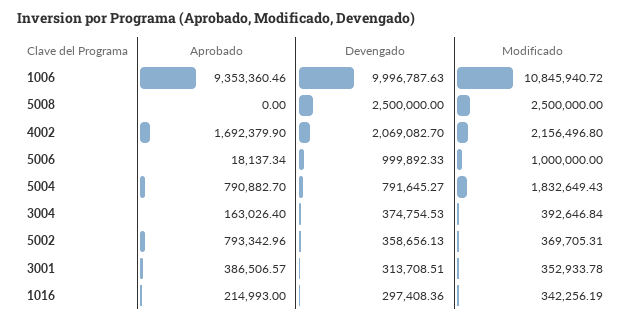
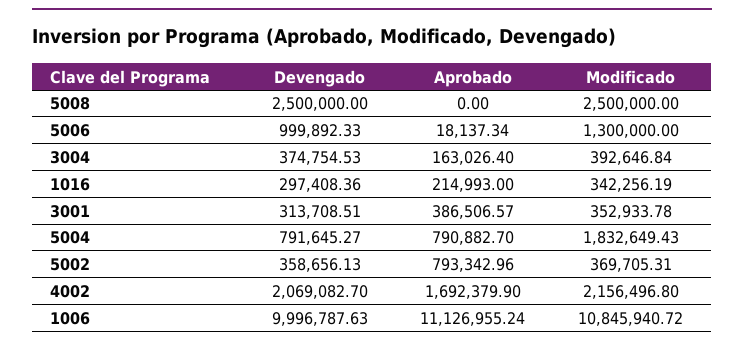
Aprobado, 1006: 9353360.46 -> 11126955.24
Modificado, 5006: 1000000 -> 1300000

